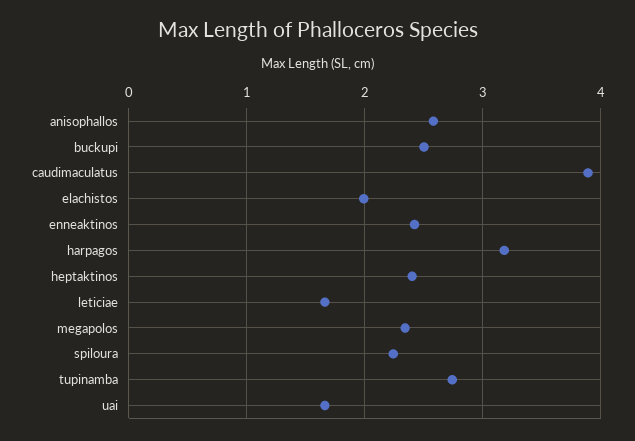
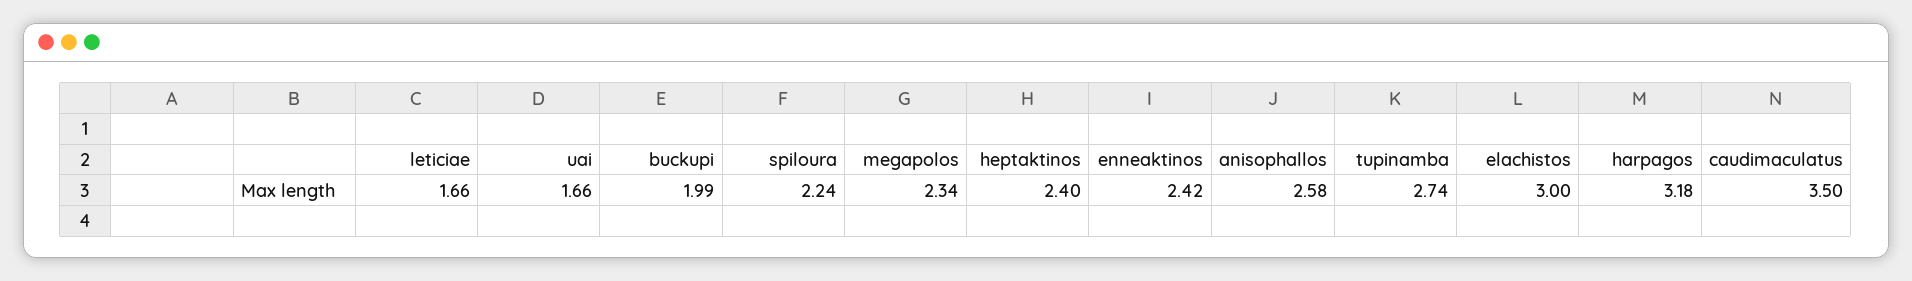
buckupi: 2.5 -> 1.99
caudimaculatus: 3.9 -> 3.5
elachistos: 2 -> 3

